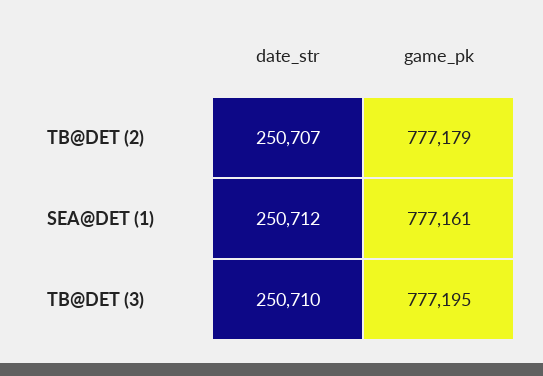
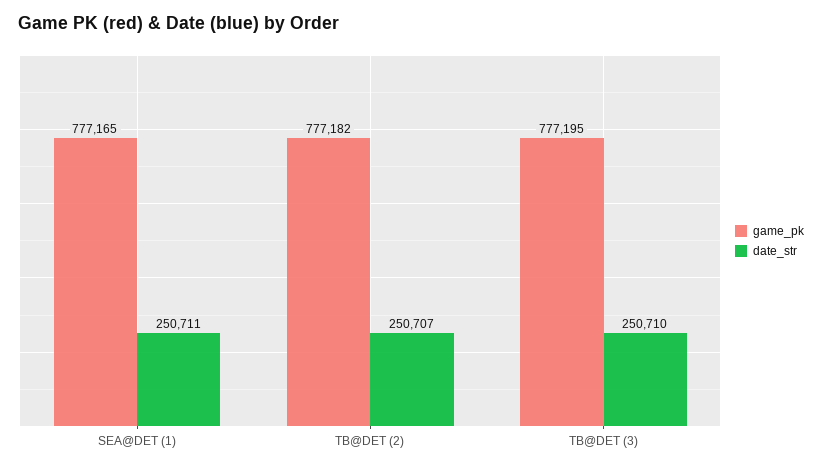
game_pk, TB@DET (2): 777179 -> 777182
date_str, SEA@DET (1): 250712 -> 250711
game_pk, SEA@DET (1): 777161 -> 777165

